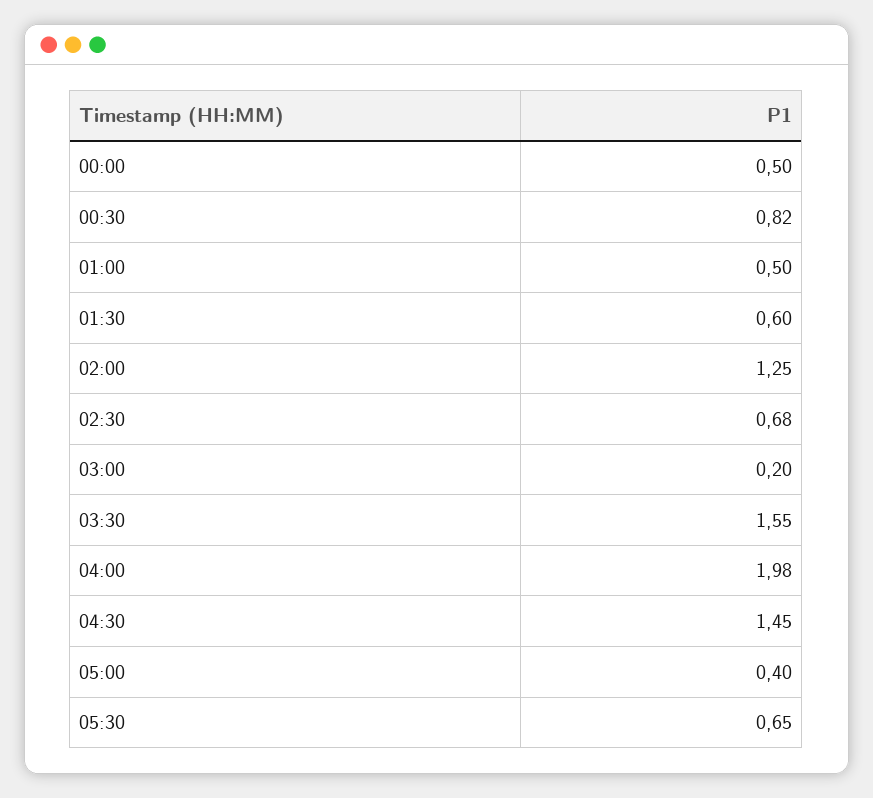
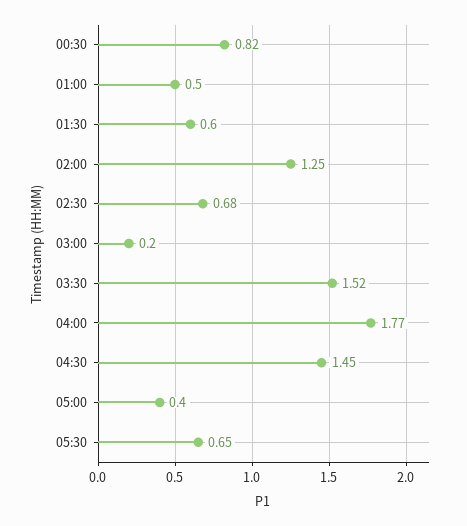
00:00: 0.5 -> none
03:30: 1.55 -> 1.52
04:00: 1.98 -> 1.77

